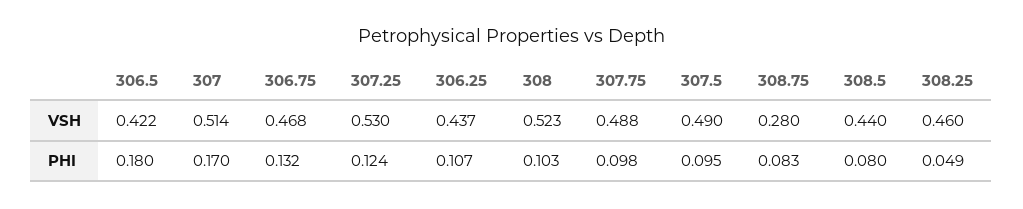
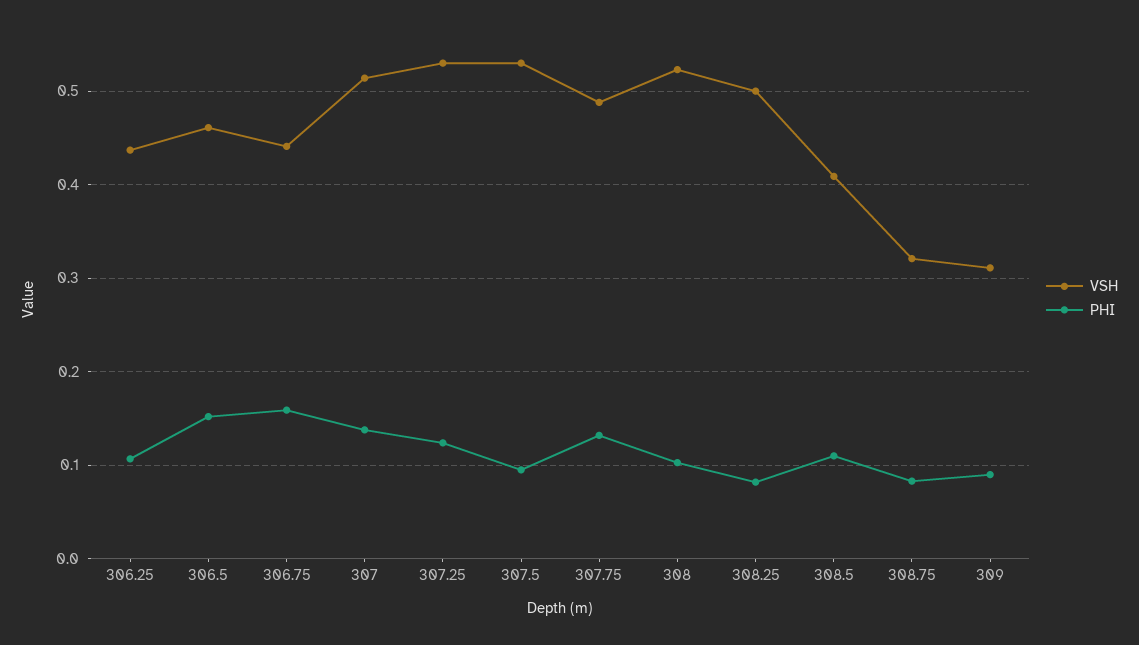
VSH, 306.5: 0.422 -> 0.46
VSH, 306.75: 0.468 -> 0.44
VSH, 307.5: 0.49 -> 0.53
VSH, 308.75: 0.28 -> 0.32
VSH, 308.5: 0.44 -> 0.41
VSH, 308.25: 0.46 -> 0.5
PHI, 306.5: 0.18 -> 0.15
PHI, 307: 0.17 -> 0.14
PHI, 306.75: 0.132 -> 0.16
PHI, 307.75: 0.098 -> 0.13
PHI, 308.5: 0.08 -> 0.11
PHI, 308.25: 0.049 -> 0.08
VSH, 309: none -> 0.31
PHI, 309: none -> 0.09

